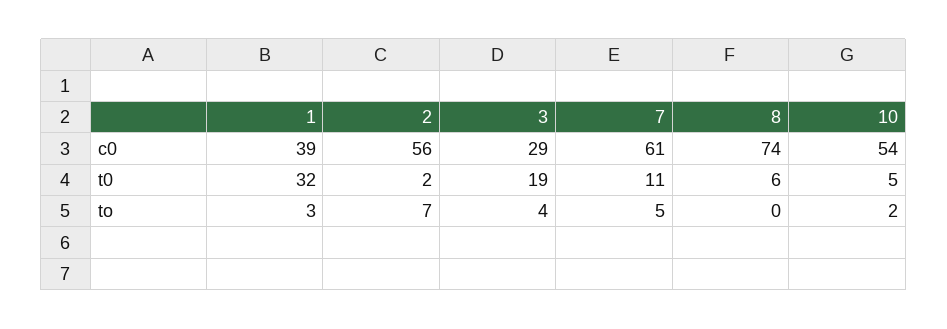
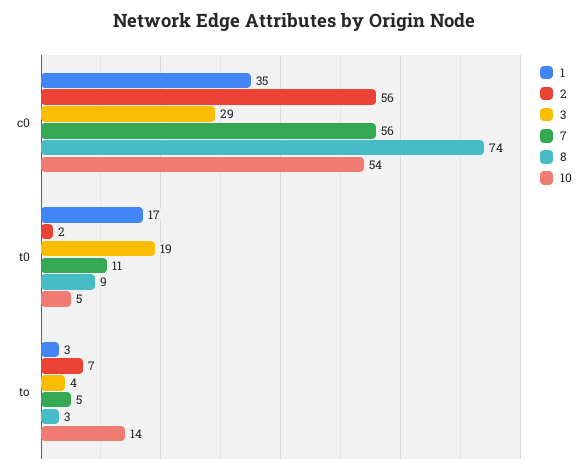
1, c0: 39 -> 35
7, c0: 61 -> 56
1, t0: 32 -> 17
8, t0: 6 -> 9
8, to: 0 -> 3
10, to: 2 -> 14

